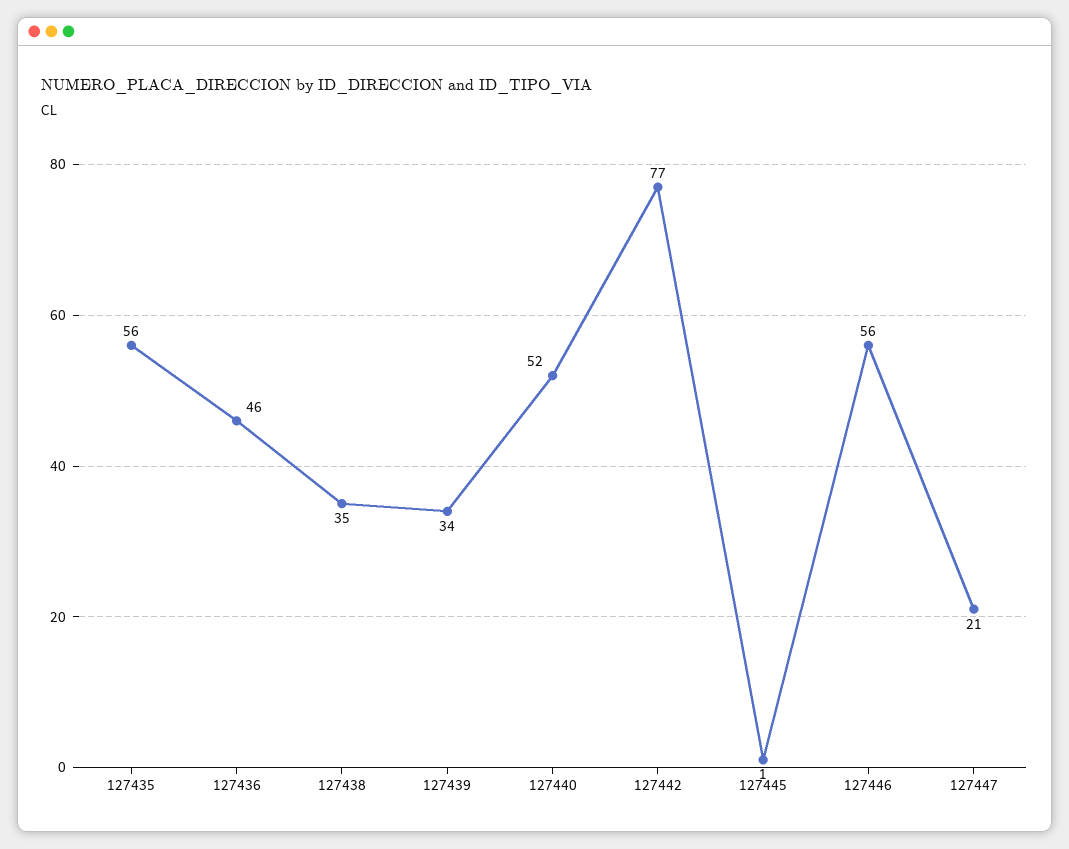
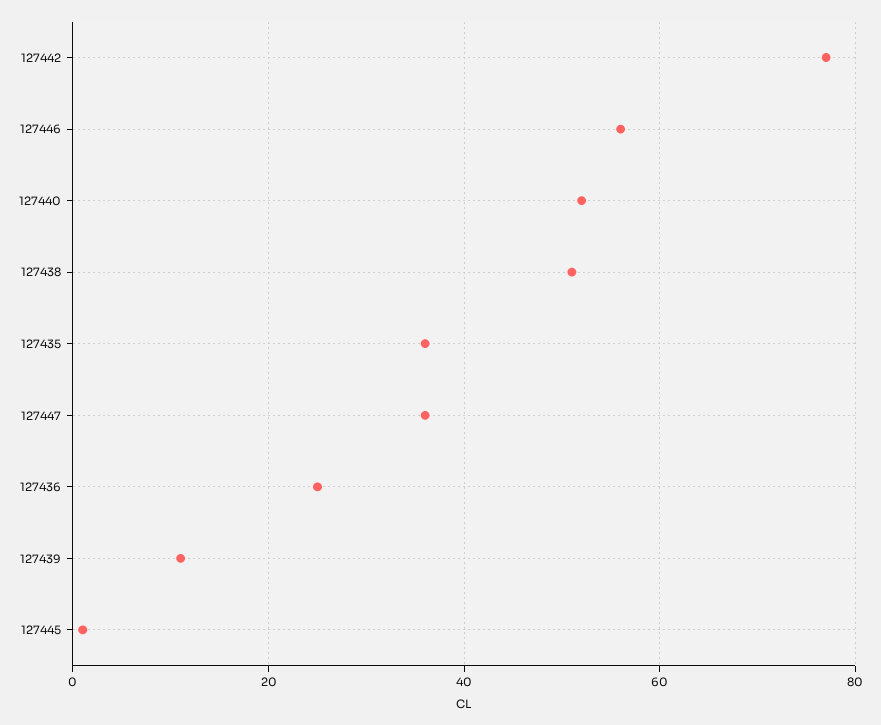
127435: 56 -> 35
127436: 46 -> 25
127438: 35 -> 50
127439: 34 -> 10
127447: 21 -> 35

